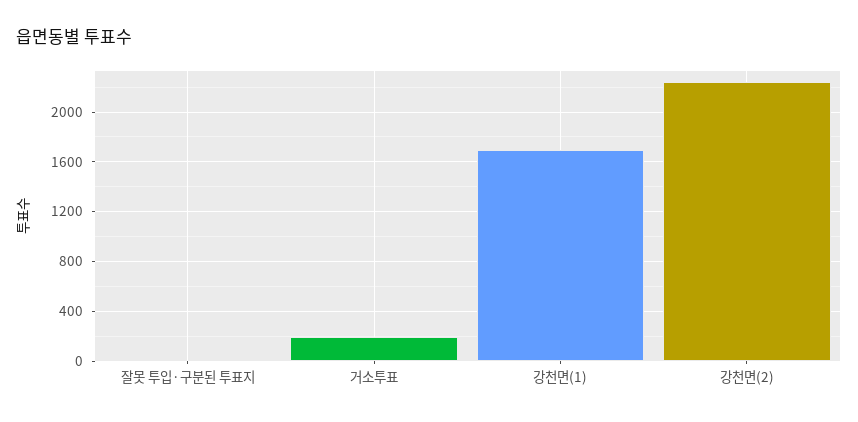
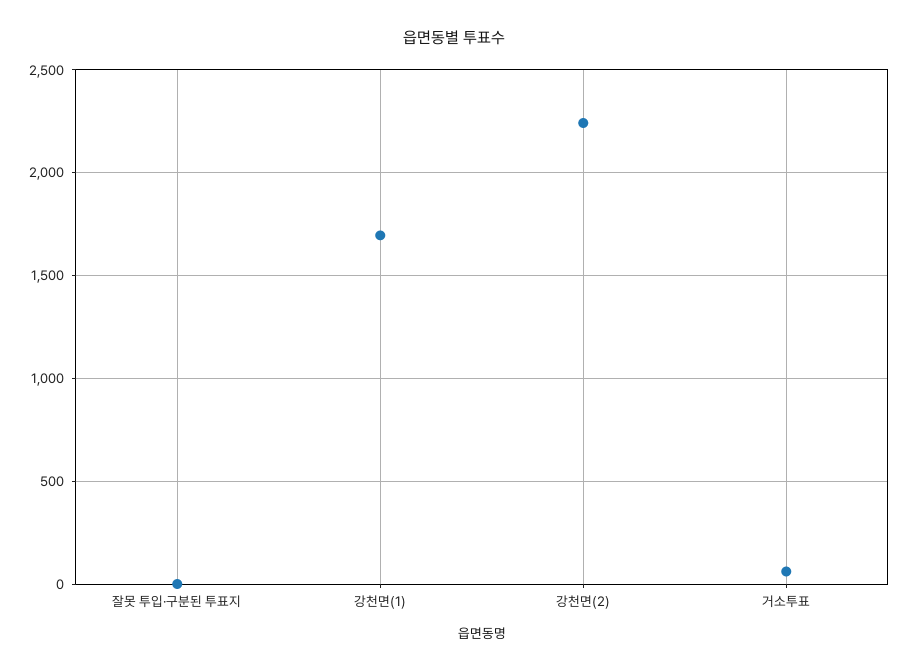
거소투표: 200 -> 50

